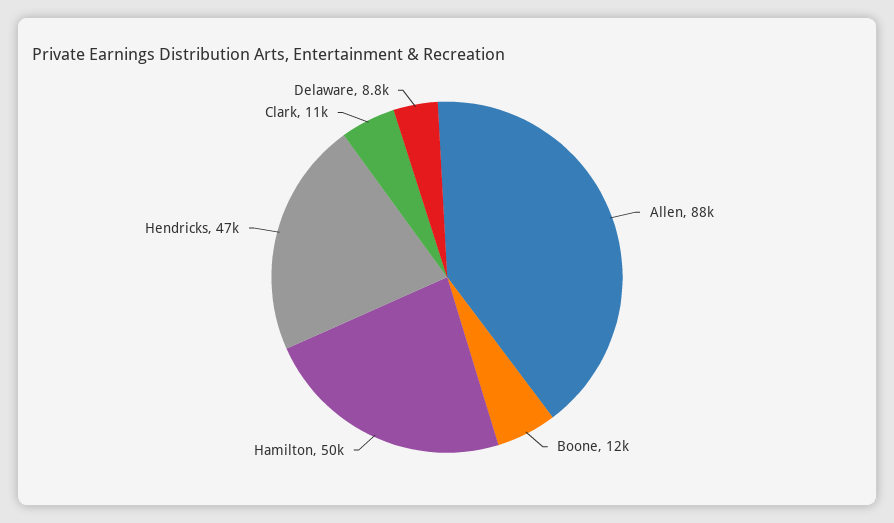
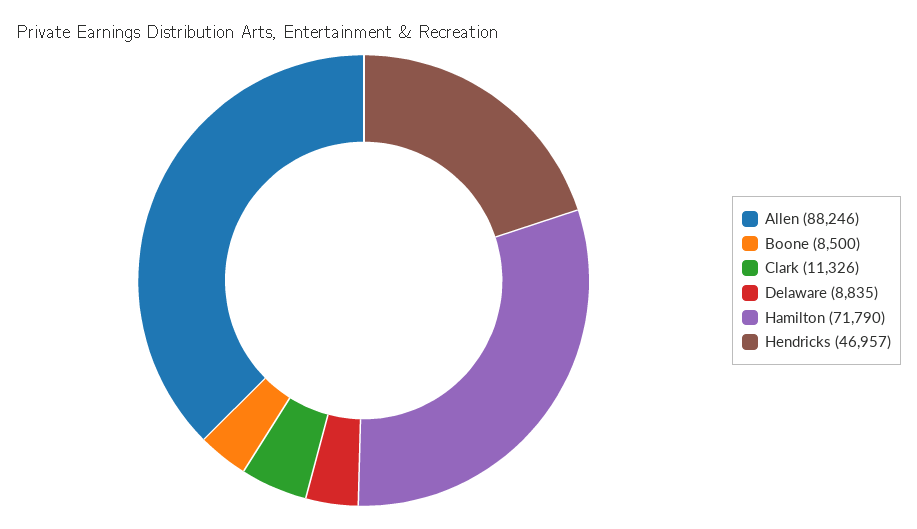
Boone: 12000 -> 8500
Hamilton: 50000 -> 71790

